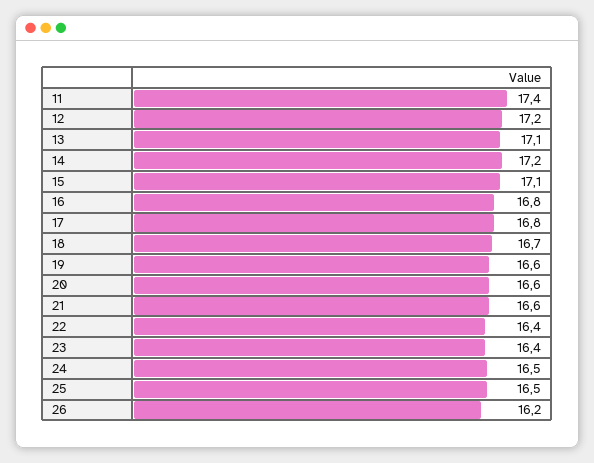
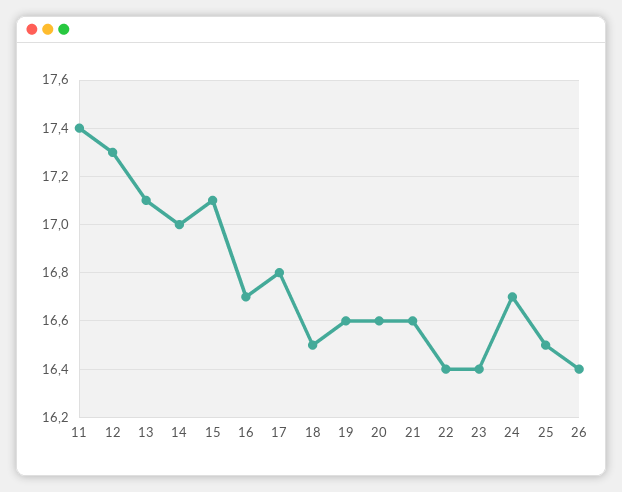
12: 17.2 -> 17.3
14: 17.2 -> 17
16: 16.8 -> 16.7
18: 16.7 -> 16.5
24: 16.5 -> 16.7
26: 16.2 -> 16.4

